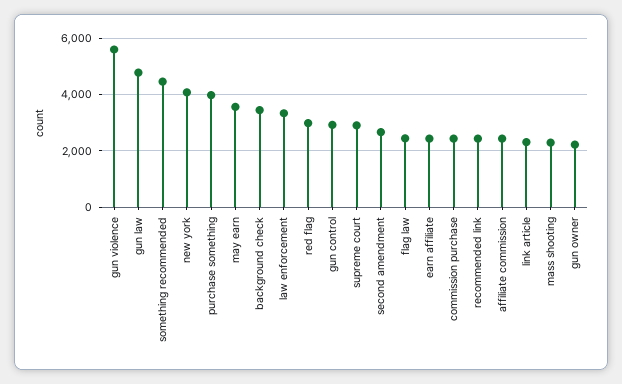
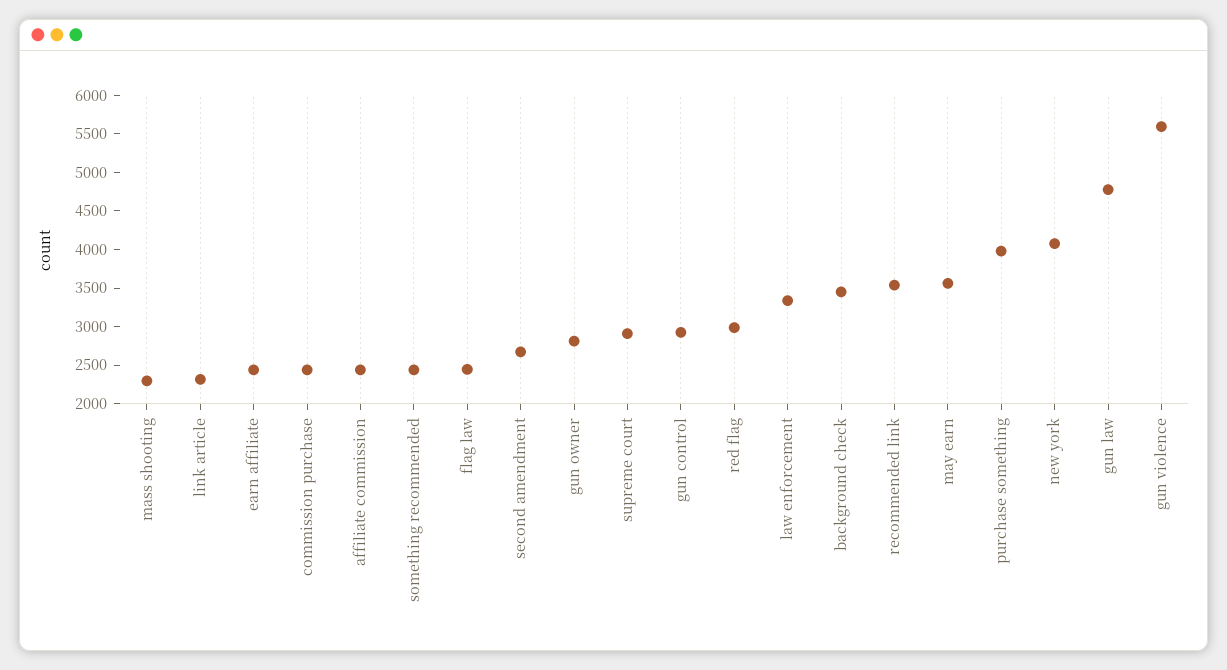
something recommended: 4500 -> 2500
recommended link: 2500 -> 3500
gun owner: 2250 -> 2750

